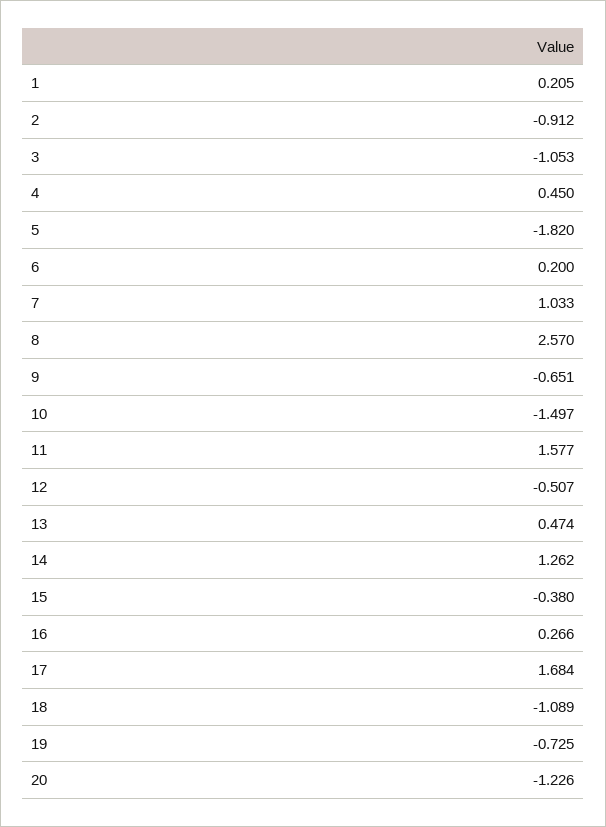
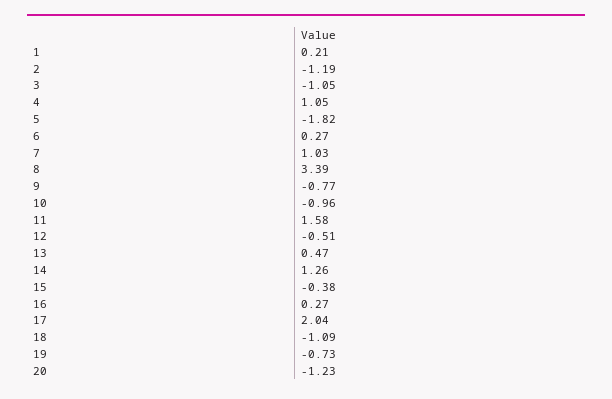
2: -0.912 -> -1.19
4: 0.45 -> 1.05
6: 0.2 -> 0.27
8: 2.57 -> 3.39
9: -0.651 -> -0.77
10: -1.497 -> -0.96
17: 1.684 -> 2.04

